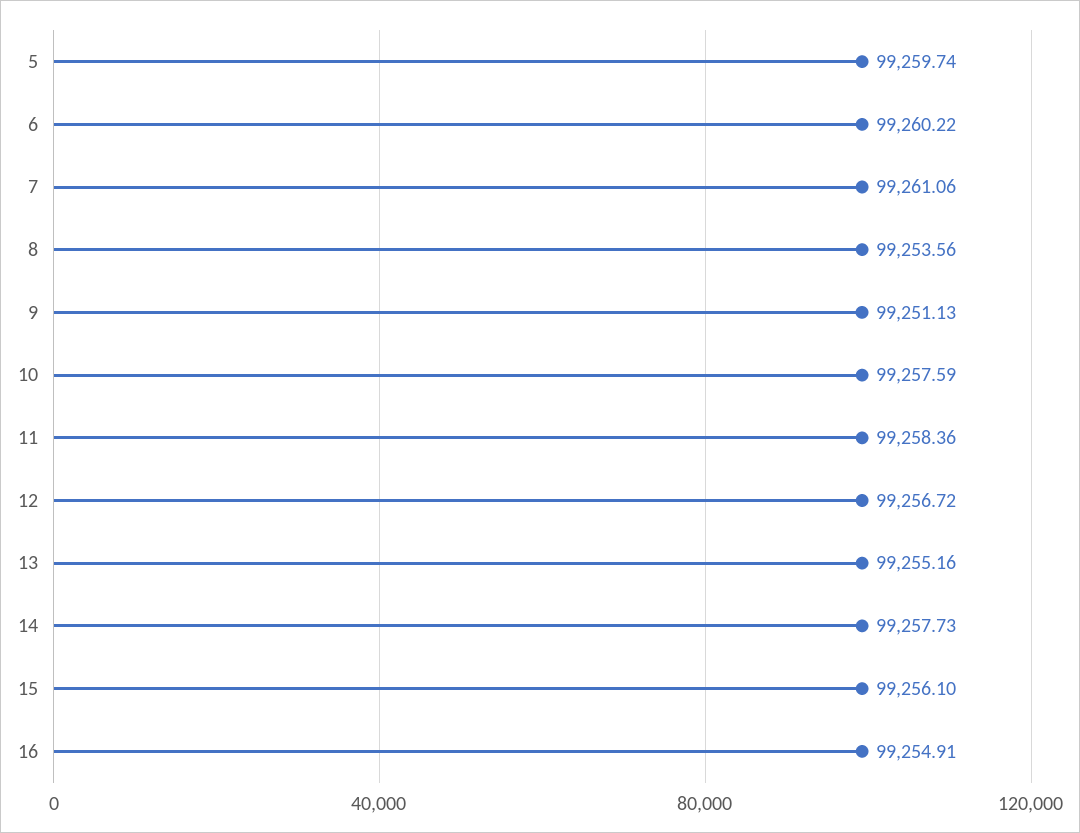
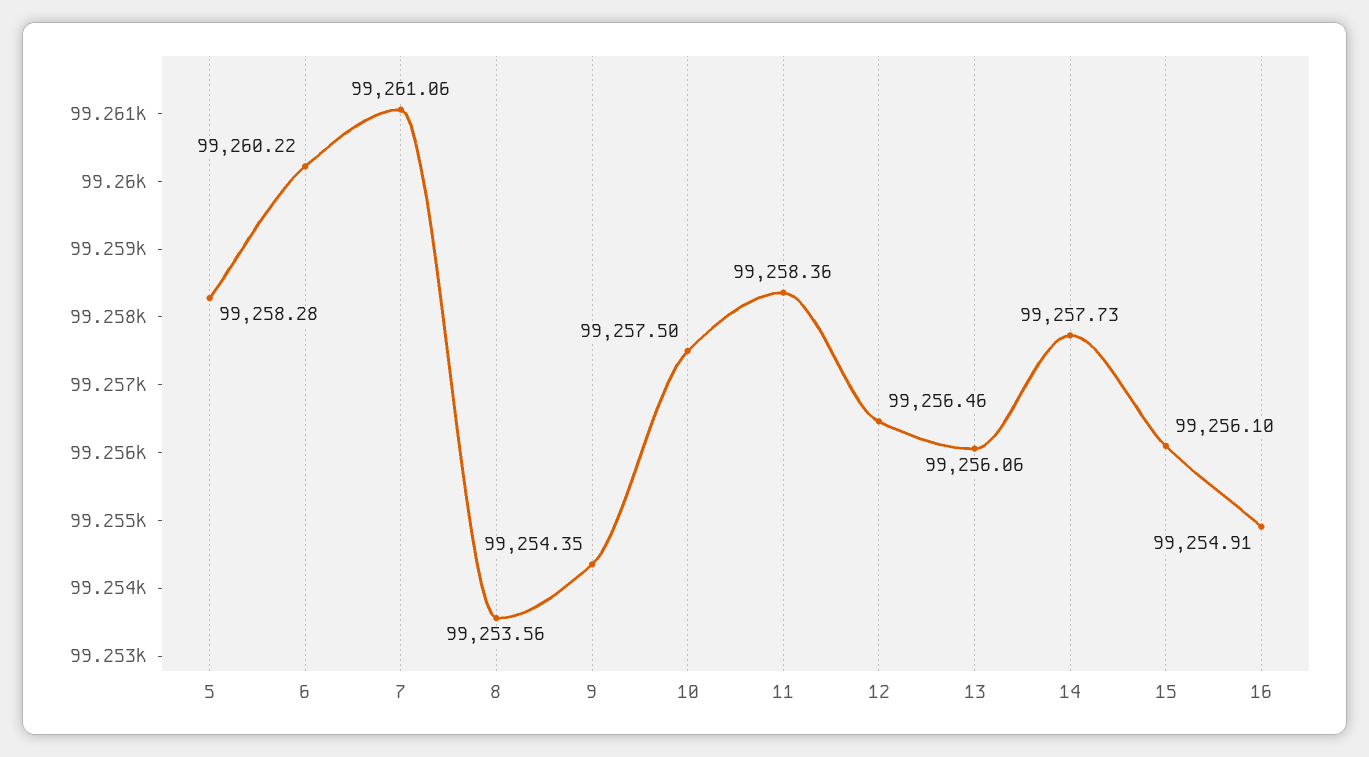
5: 99259.74 -> 99258.28
9: 99251.13 -> 99254.35
10: 99257.59 -> 99257.5
12: 99256.72 -> 99256.46
13: 99255.16 -> 99256.06

